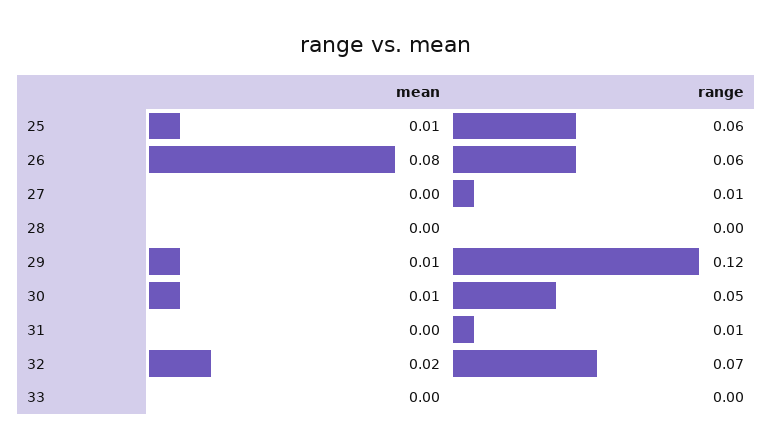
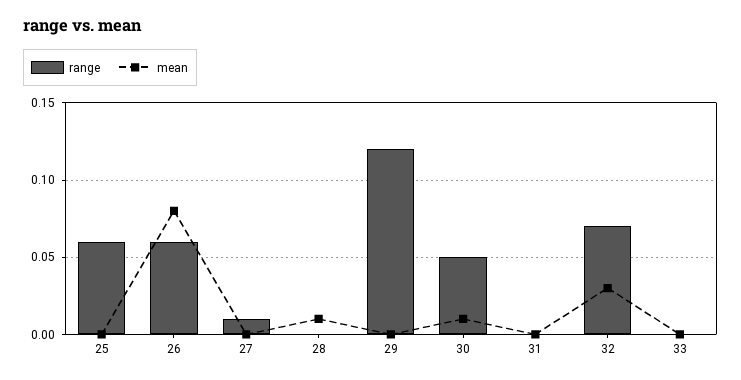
mean, 25: 0.01 -> 0
mean, 28: 0 -> 0.01
mean, 29: 0.01 -> 0
range, 31: 0.01 -> 0
mean, 32: 0.02 -> 0.03

